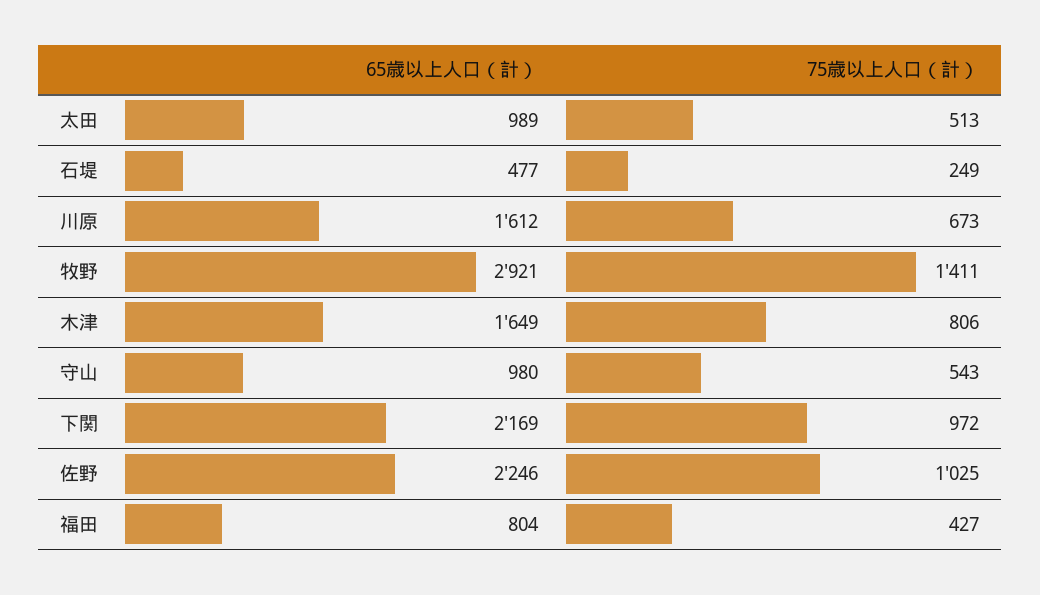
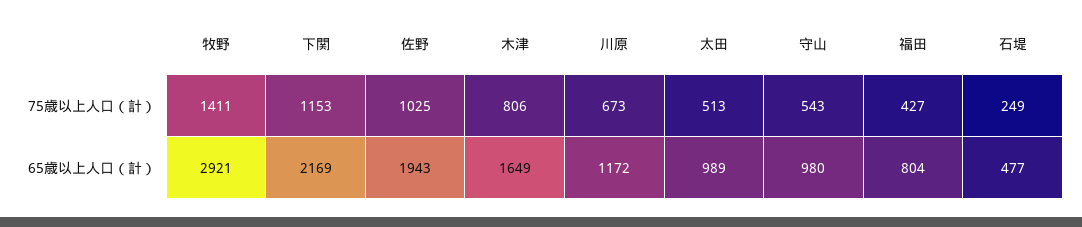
65歳以上人口（計）, 川原: 1612 -> 1172
75歳以上人口（計）, 下関: 972 -> 1153
65歳以上人口（計）, 佐野: 2246 -> 1943

